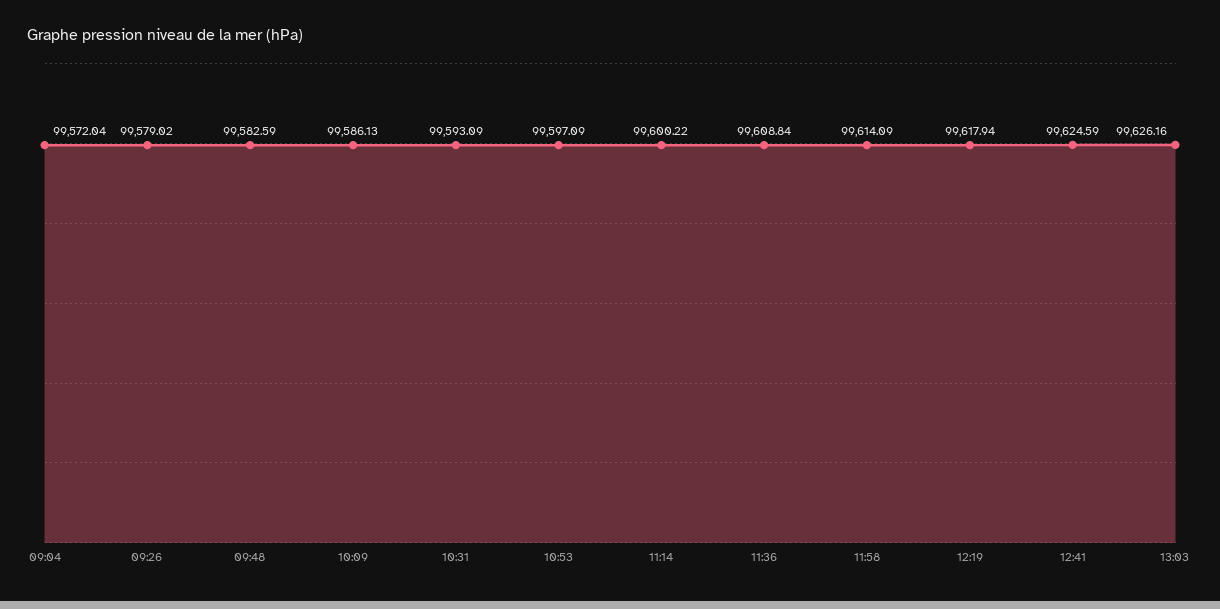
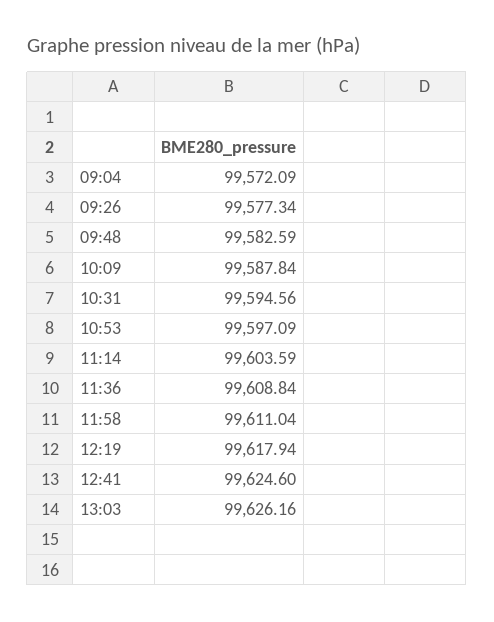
09:04: 99572.04 -> 99572.09
09:26: 99579.02 -> 99577.34
10:09: 99586.13 -> 99587.84
10:31: 99593.09 -> 99594.56
11:14: 99600.22 -> 99603.59
11:58: 99614.09 -> 99611.04
12:41: 99624.59 -> 99624.6

